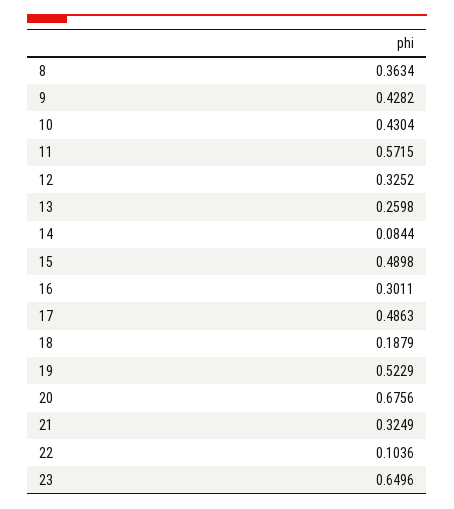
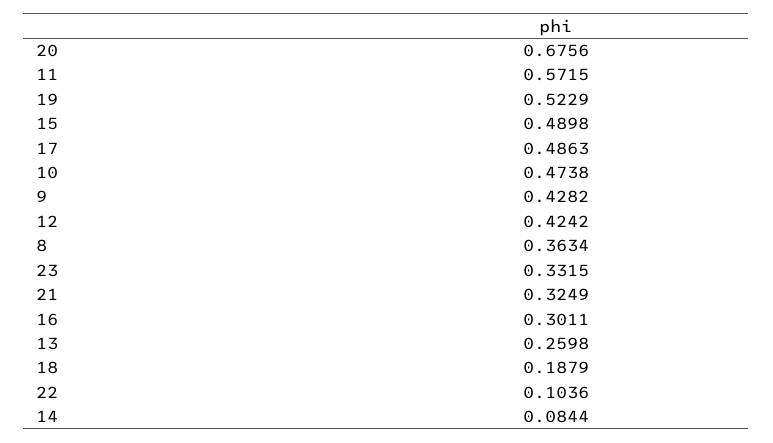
10: 0.4304 -> 0.4738
12: 0.3252 -> 0.4242
23: 0.6496 -> 0.3315

